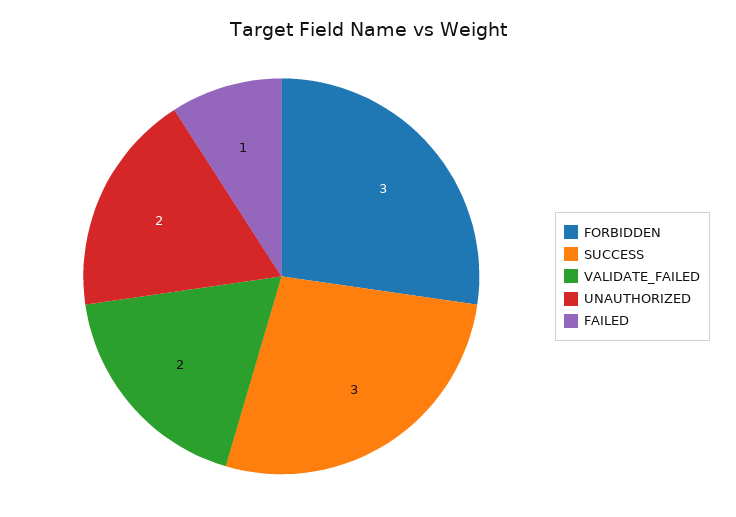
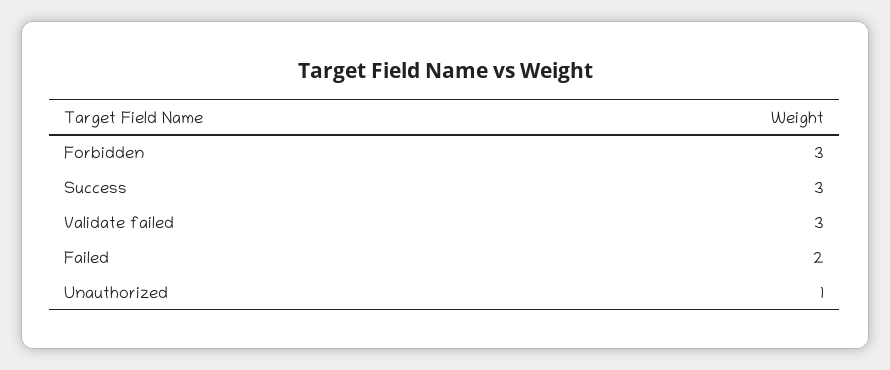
VALIDATE_FAILED: 2 -> 3
UNAUTHORIZED: 2 -> 1
FAILED: 1 -> 2

